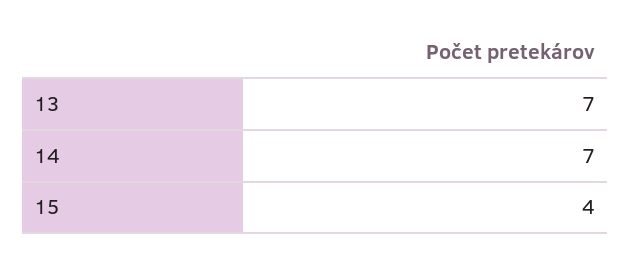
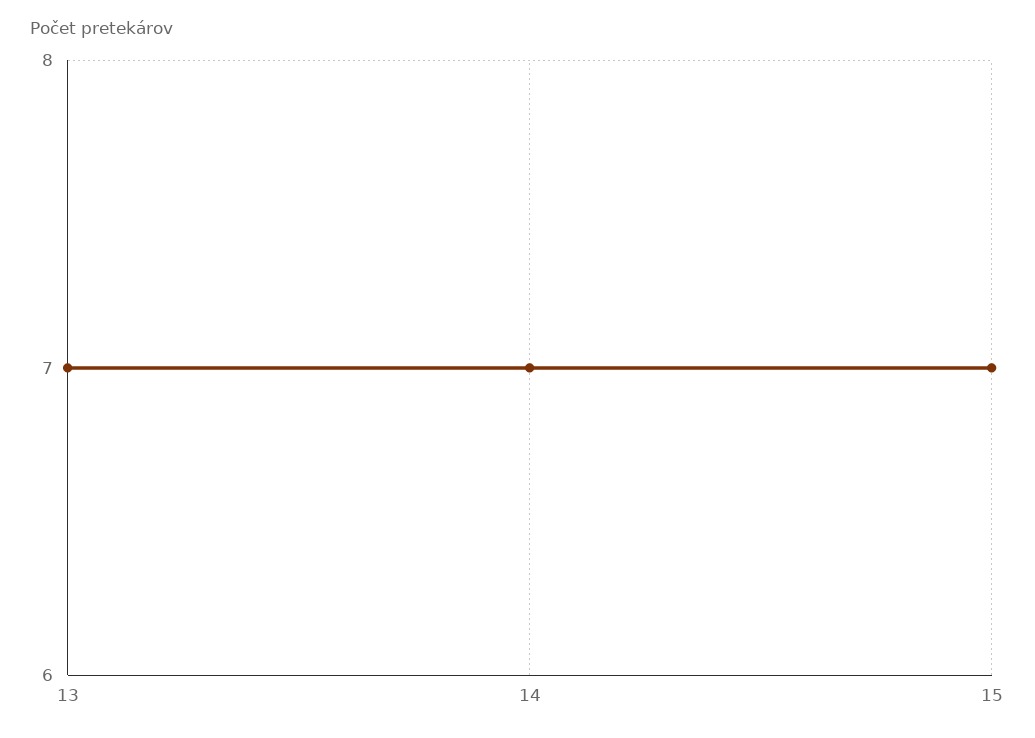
15: 4 -> 7

